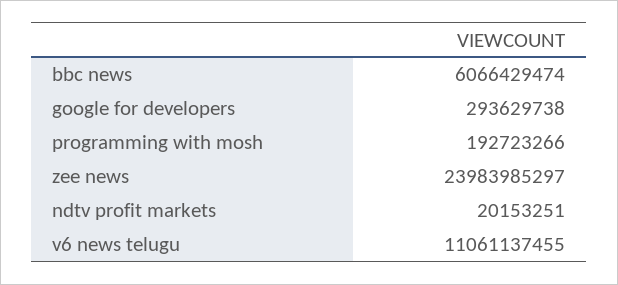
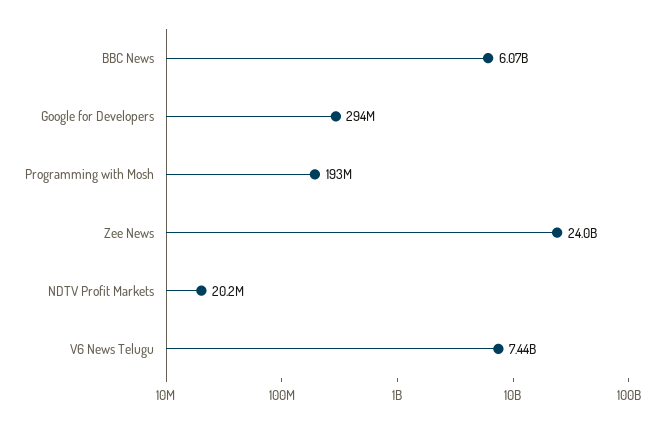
v6 news telugu: 11061137455 -> 7440000000

